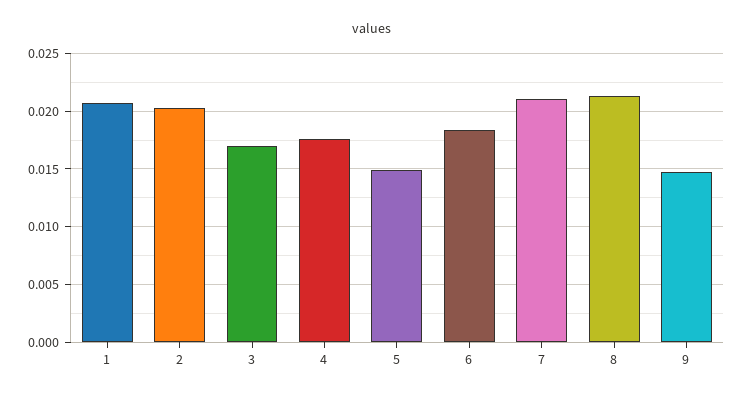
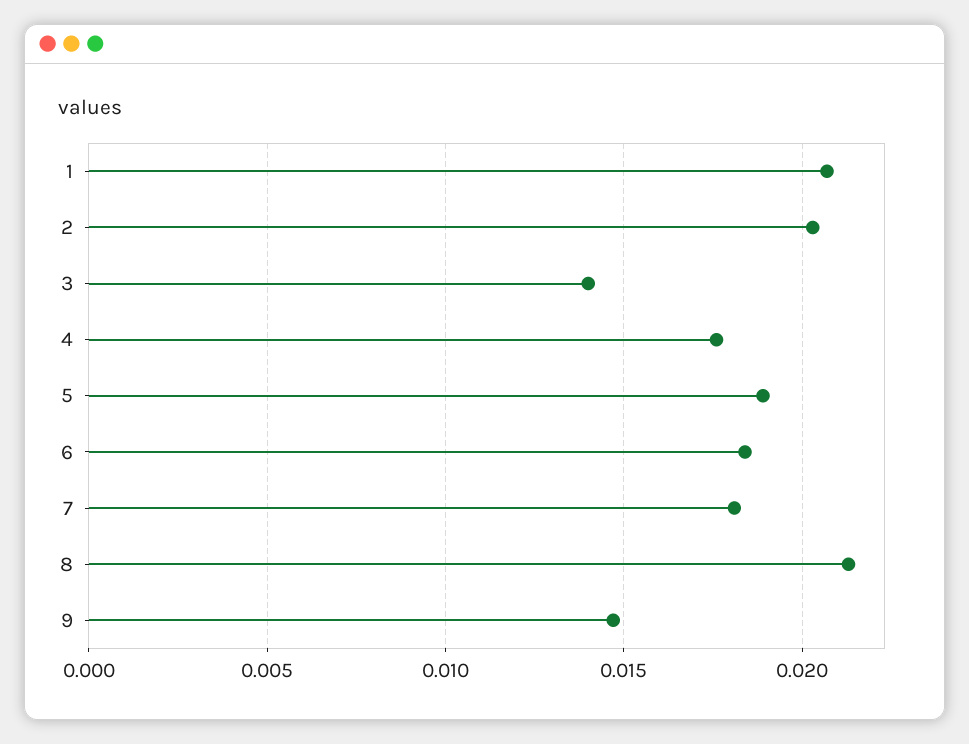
3: 0.017 -> 0.014
5: 0.015 -> 0.019
7: 0.021 -> 0.018

